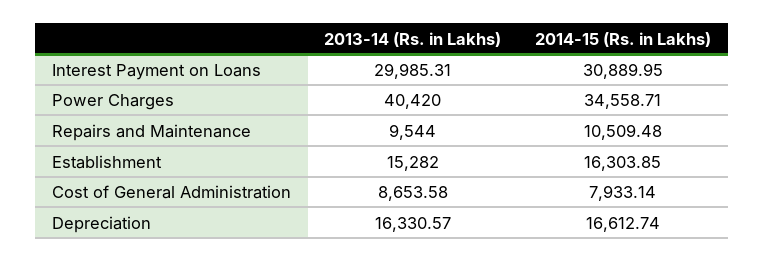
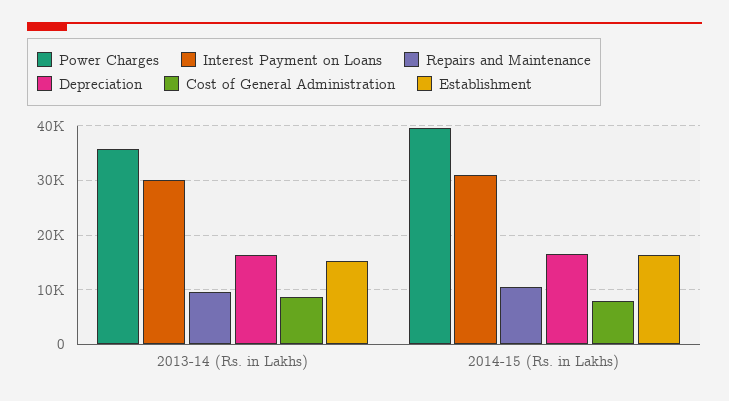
Power Charges, 2013-14 (Rs. in Lakhs): 40420 -> 36000
Power Charges, 2014-15 (Rs. in Lakhs): 34558.71 -> 40000

